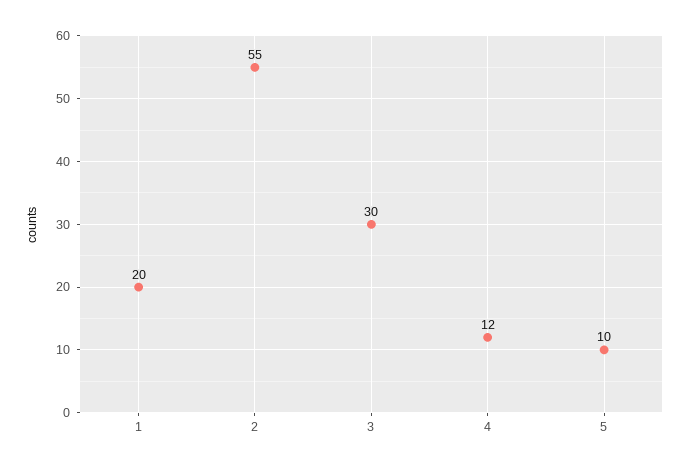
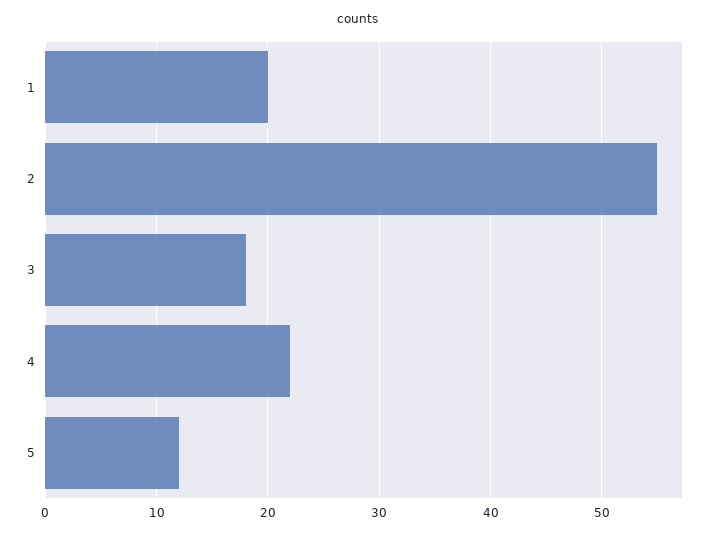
3: 30 -> 18
4: 12 -> 22
5: 10 -> 12

